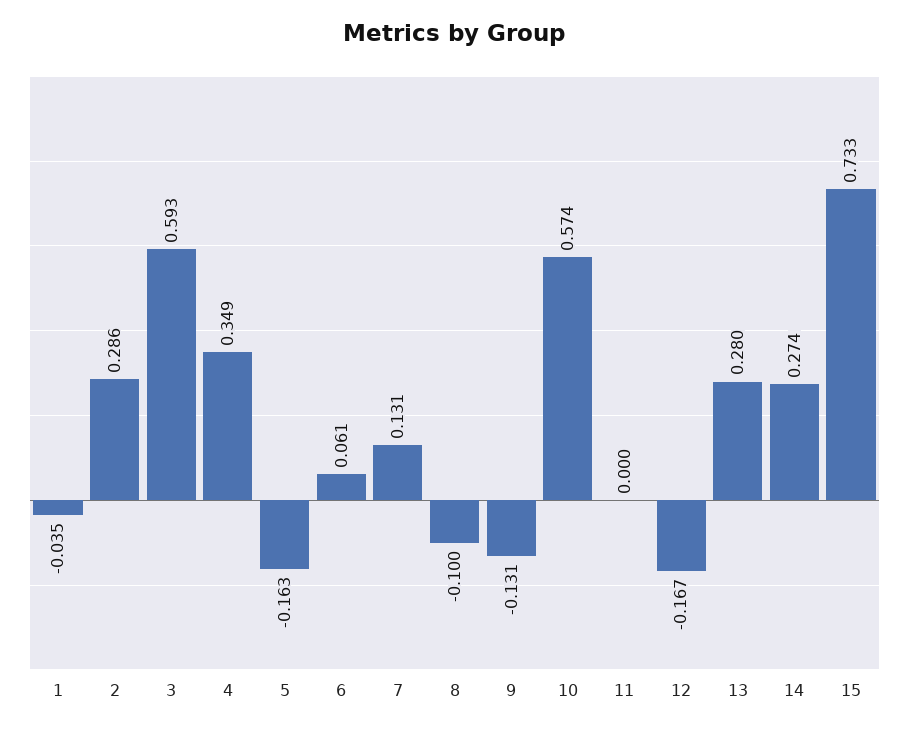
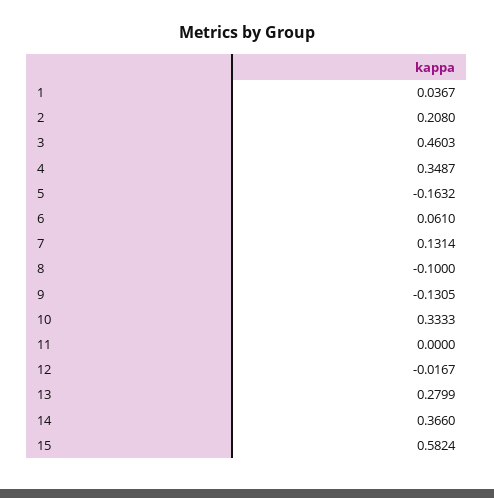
1: -0.035 -> 0.0367
2: 0.286 -> 0.208
3: 0.593 -> 0.4603
10: 0.574 -> 0.3333
12: -0.167 -> -0.0167
14: 0.274 -> 0.366
15: 0.733 -> 0.5824

